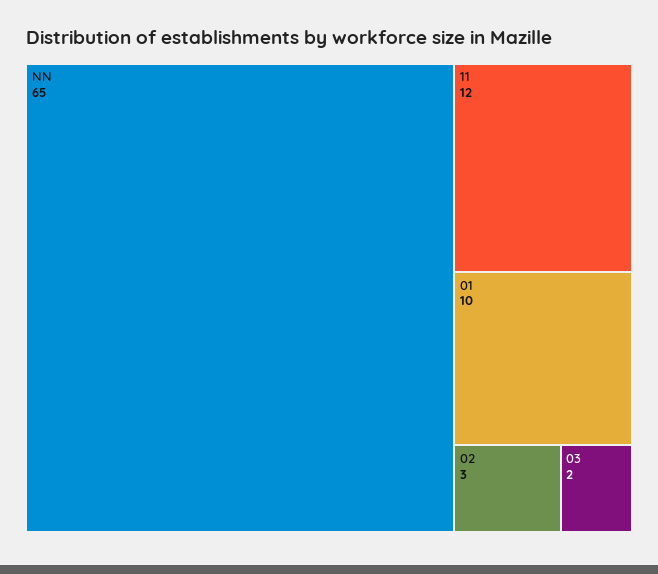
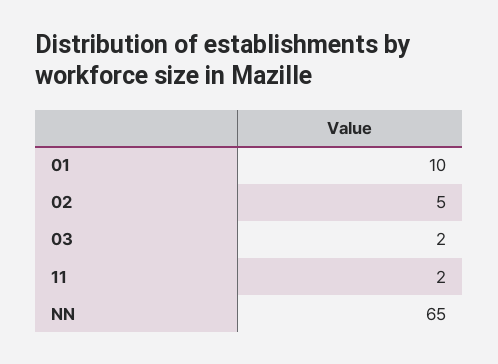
11: 12 -> 2
02: 3 -> 5

